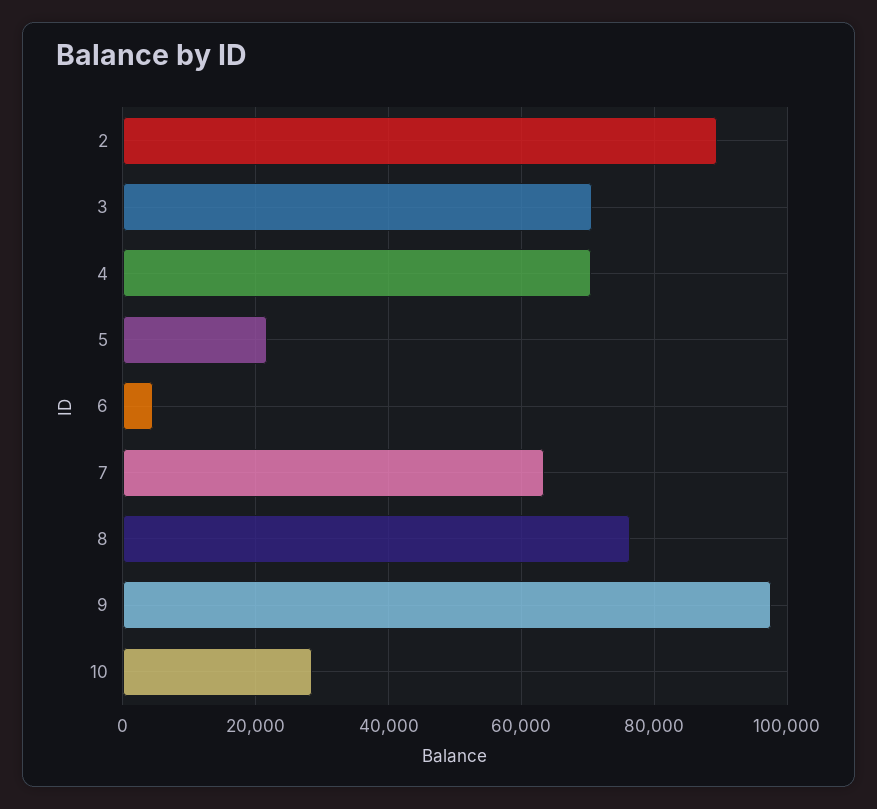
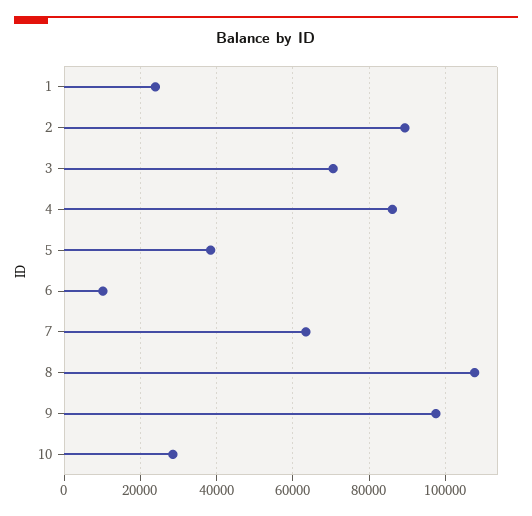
4: 70000 -> 86000
5: 22000 -> 38000
6: 4000 -> 10000
8: 76000 -> 108000
1: none -> 24000

